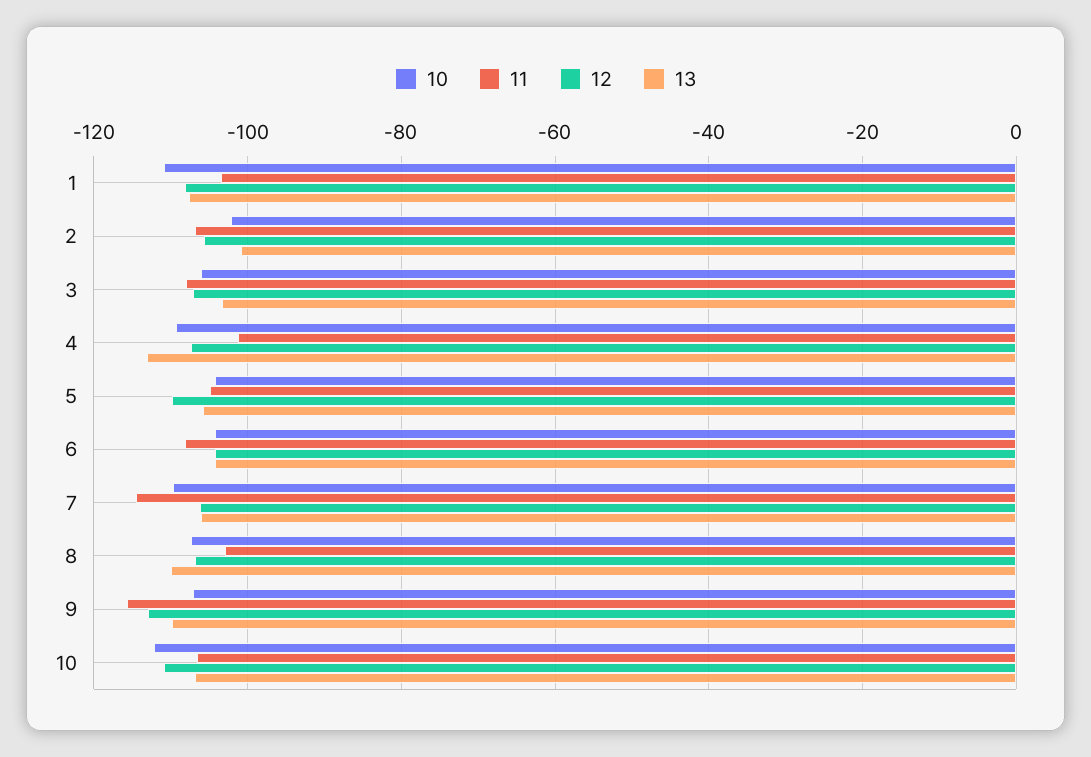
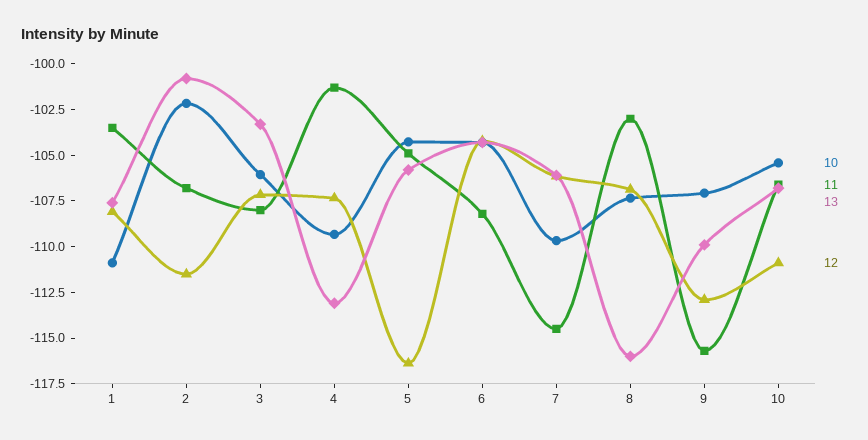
12, 2: -106 -> -111.5
12, 5: -110 -> -116.5
13, 8: -110 -> -116
10, 10: -112 -> -105.5

